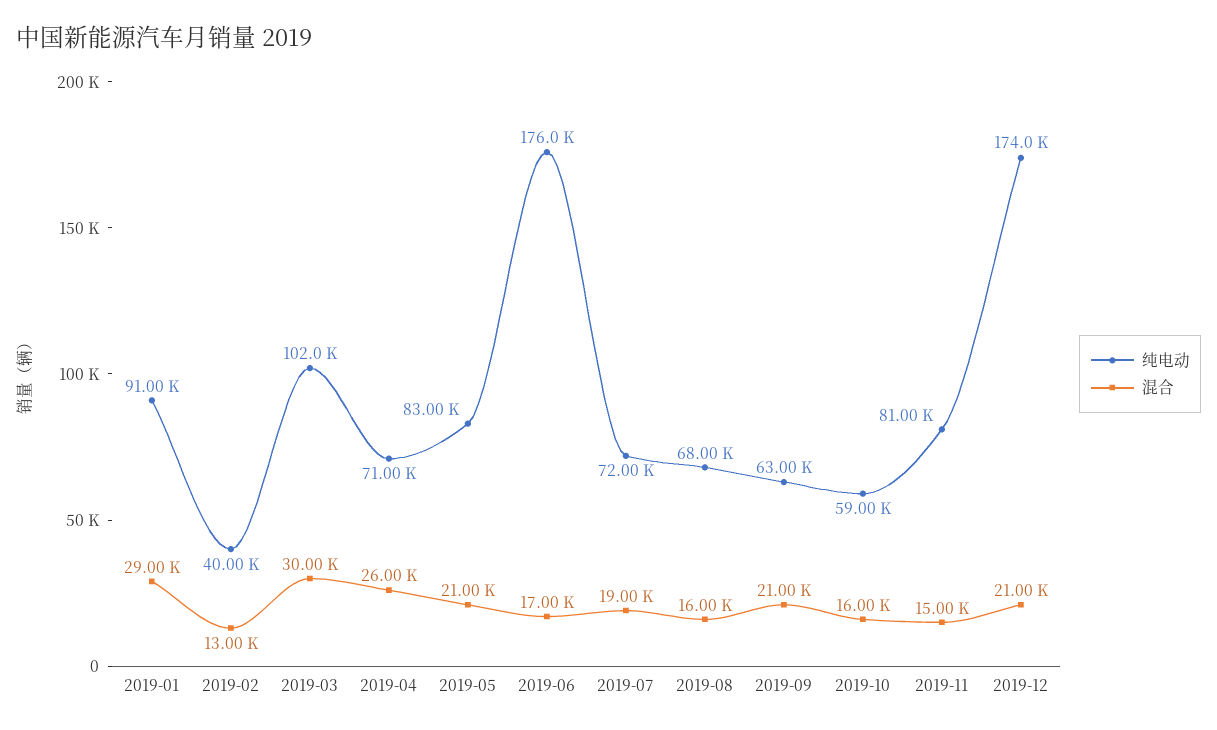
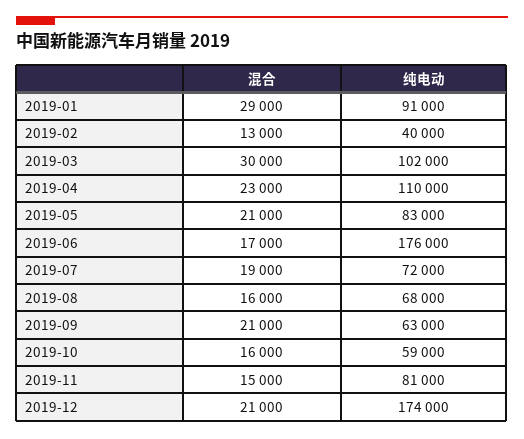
纯电动, 2019-04: 71000 -> 110000
混合, 2019-04: 26000 -> 23000

